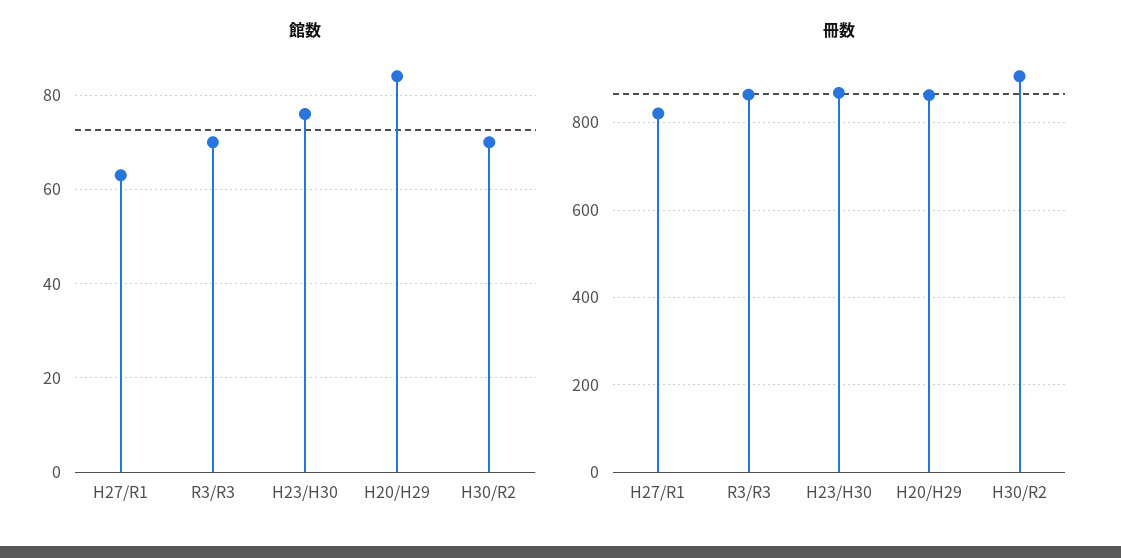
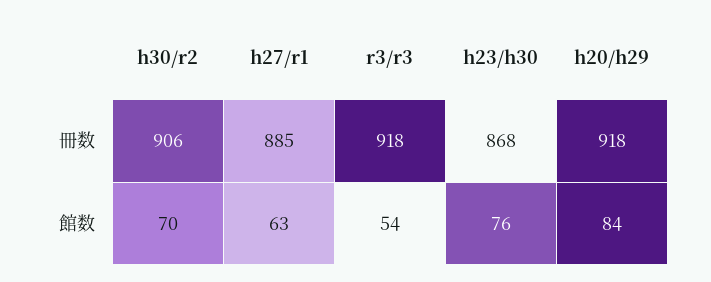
館数, R3/R3: 70 -> 54
冊数, H27/R1: 820 -> 885
冊数, R3/R3: 860 -> 918
冊数, H20/H29: 860 -> 918

